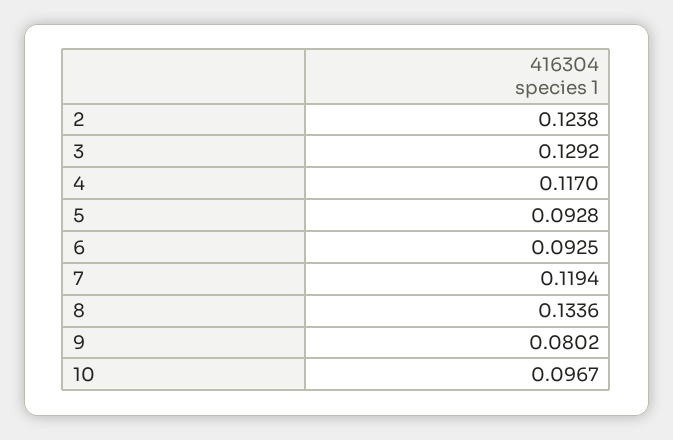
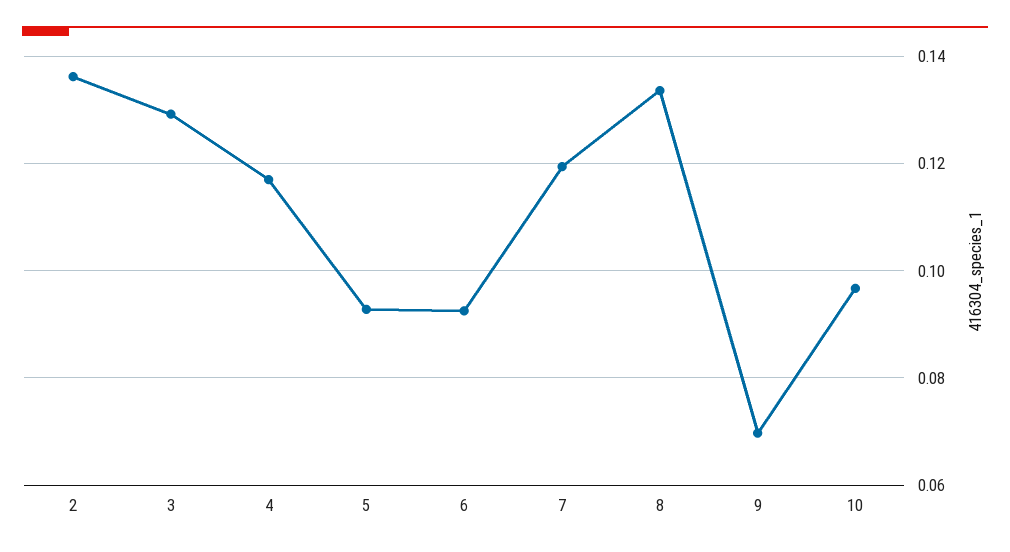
2: 0.1238 -> 0.136
9: 0.0802 -> 0.07

